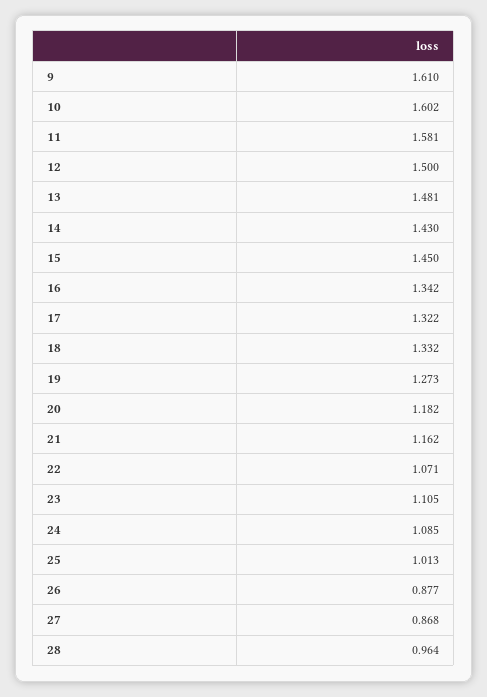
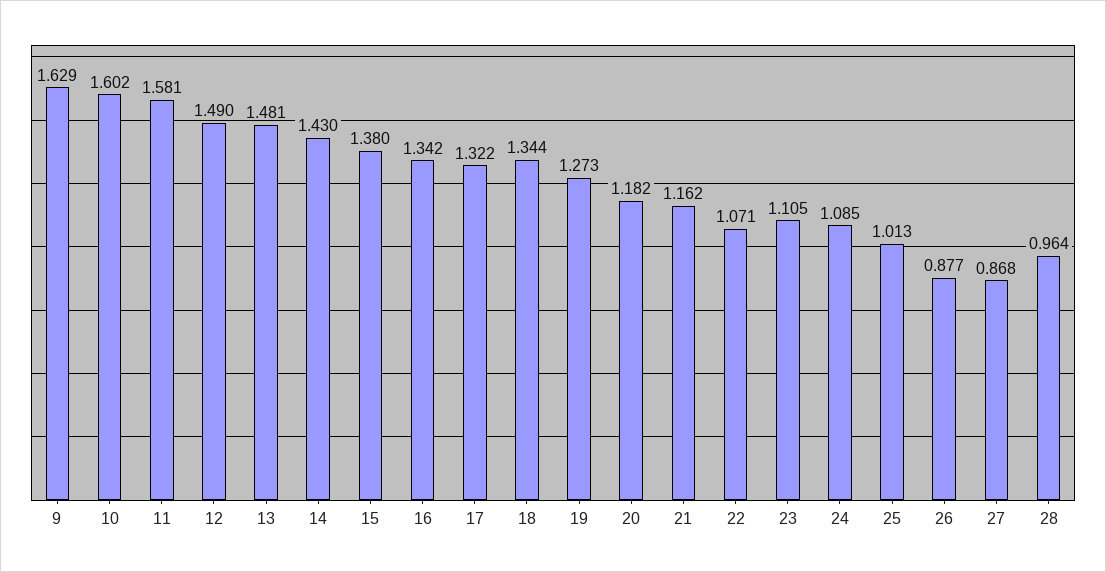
9: 1.61 -> 1.629
12: 1.5 -> 1.49
15: 1.45 -> 1.38
18: 1.332 -> 1.344

